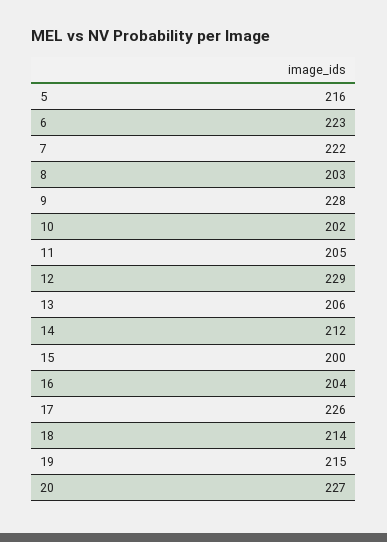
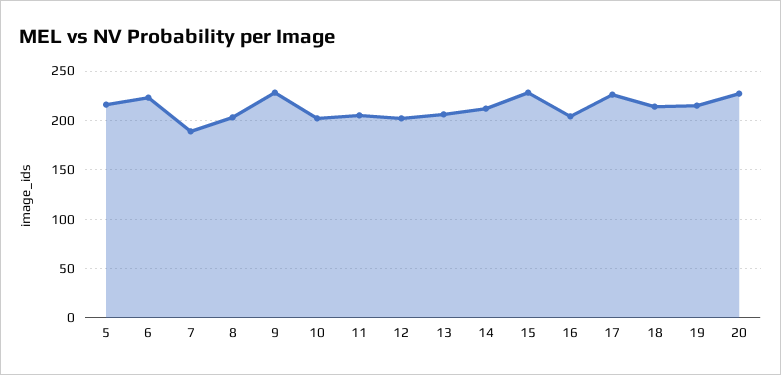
7: 222 -> 190
12: 229 -> 200
15: 200 -> 230

